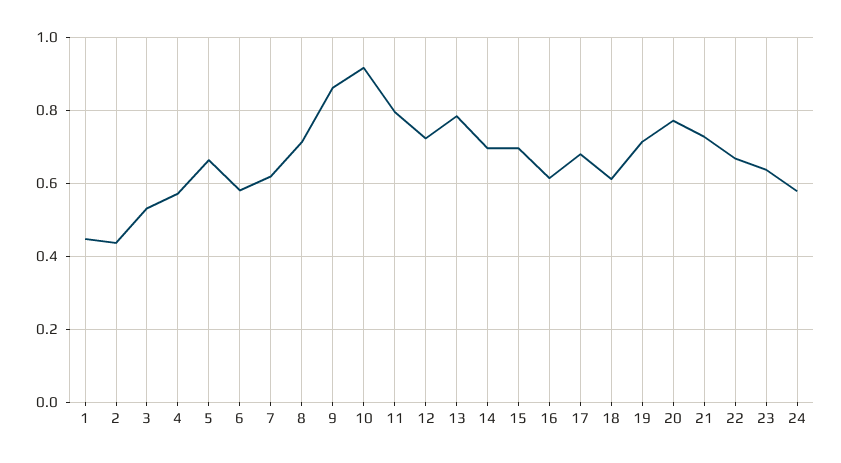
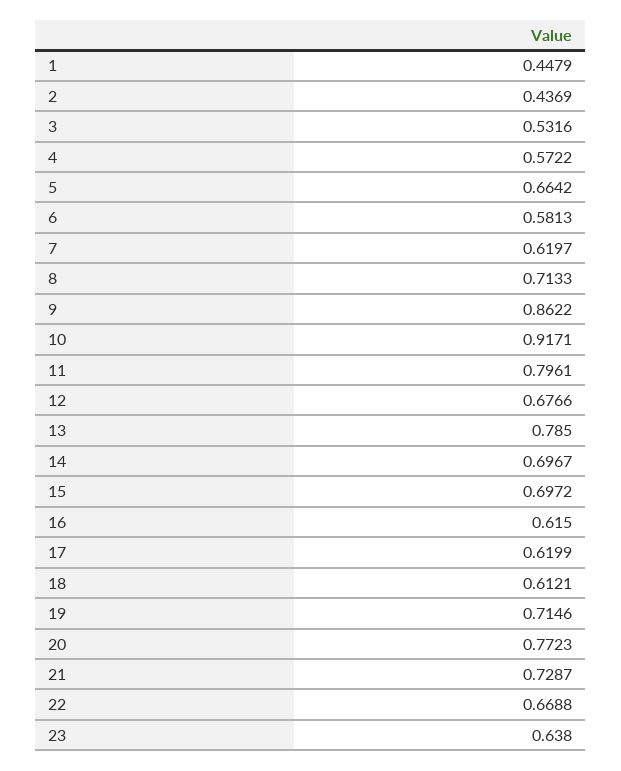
12: 0.72 -> 0.6766
17: 0.68 -> 0.6199
24: 0.58 -> none

